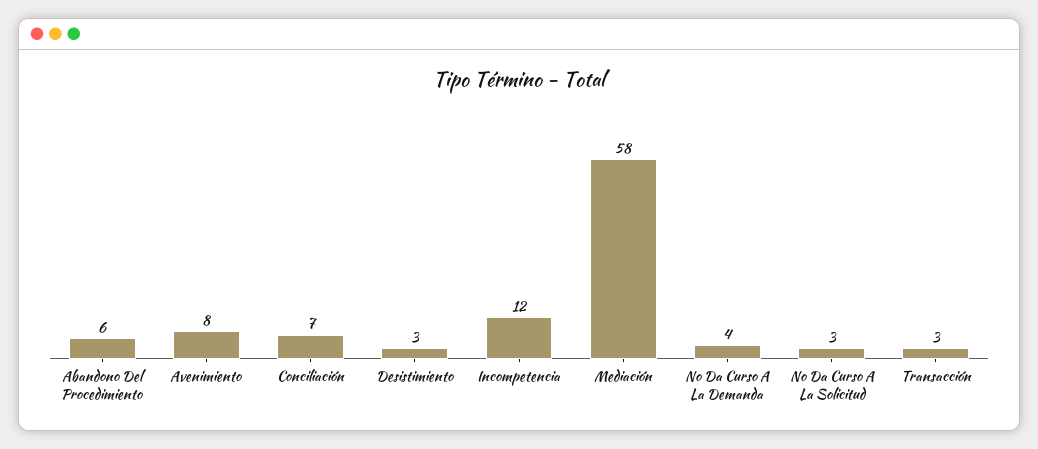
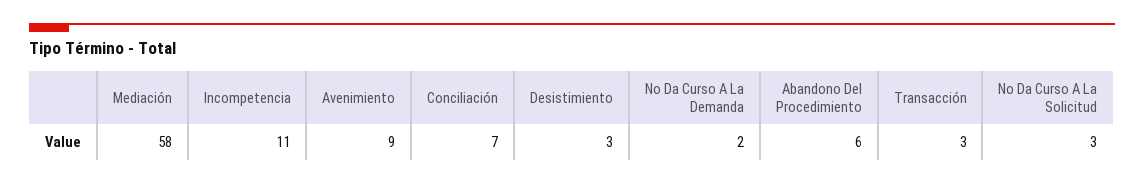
Avenimiento: 8 -> 9
Incompetencia: 12 -> 11
No Da Curso A La Demanda: 4 -> 2

